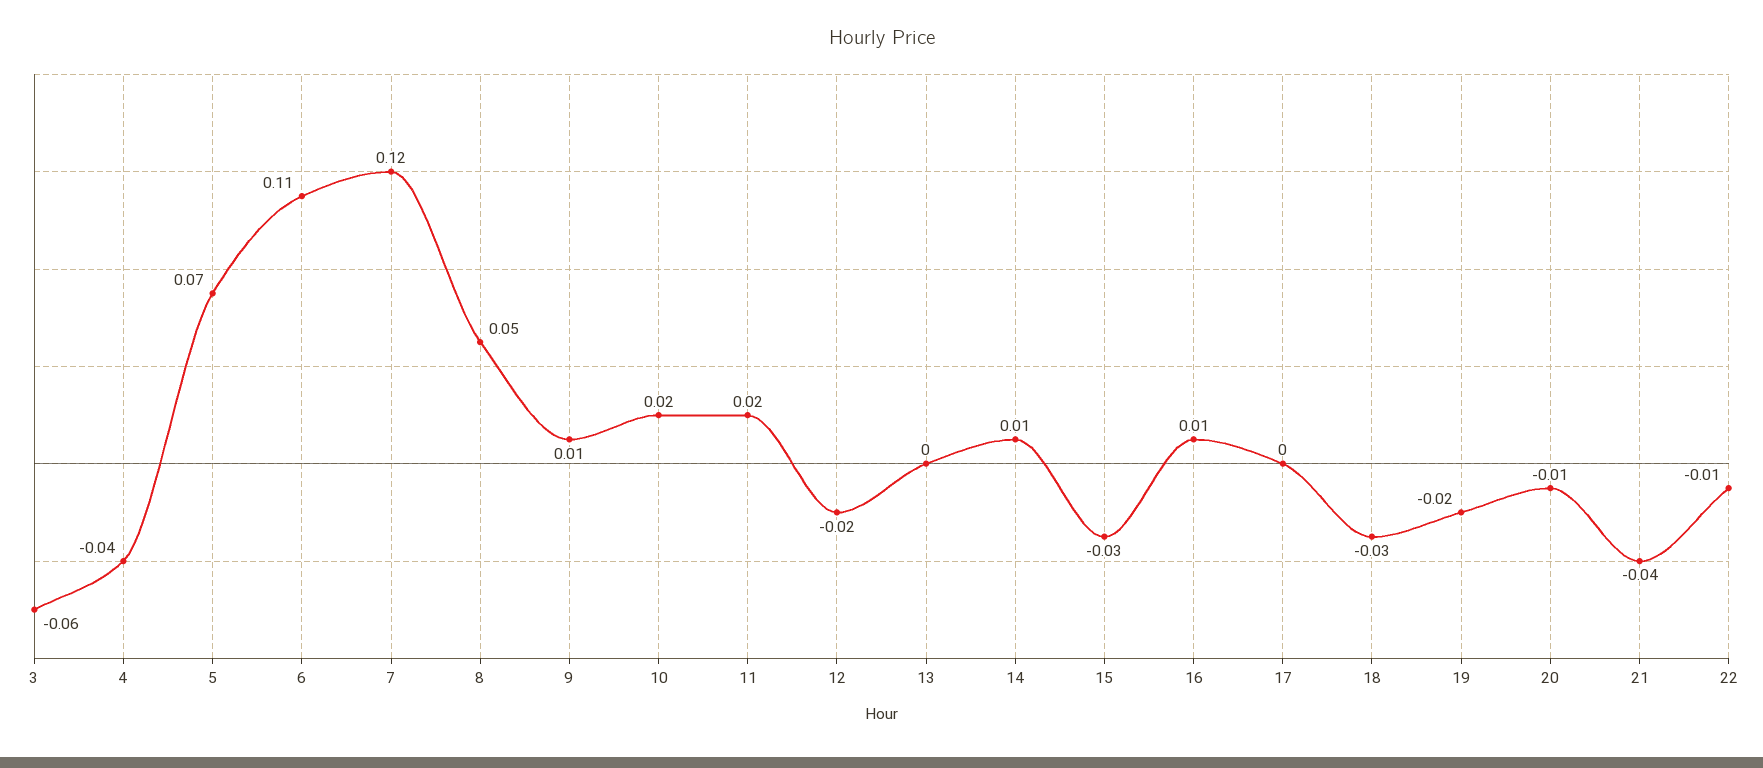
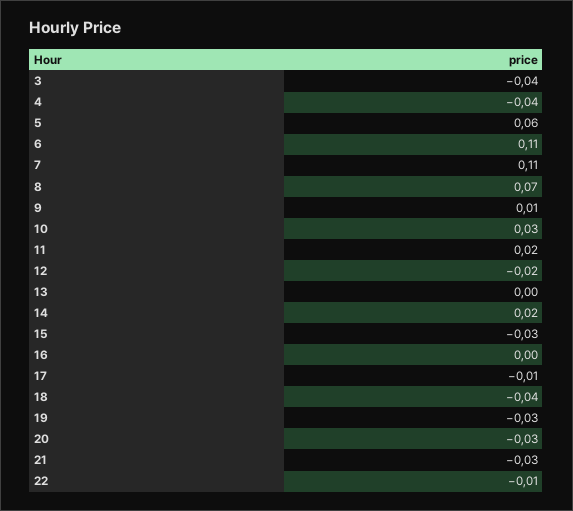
3: -0.06 -> -0.04
5: 0.07 -> 0.06
7: 0.12 -> 0.11
8: 0.05 -> 0.07
10: 0.02 -> 0.03
14: 0.01 -> 0.02
16: 0.01 -> 0
17: 0 -> -0.01
18: -0.03 -> -0.04
19: -0.02 -> -0.03
20: -0.01 -> -0.03
21: -0.04 -> -0.03

